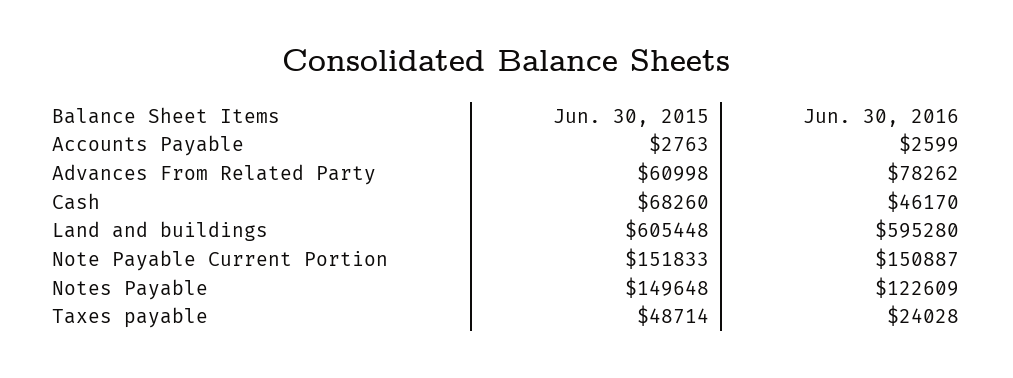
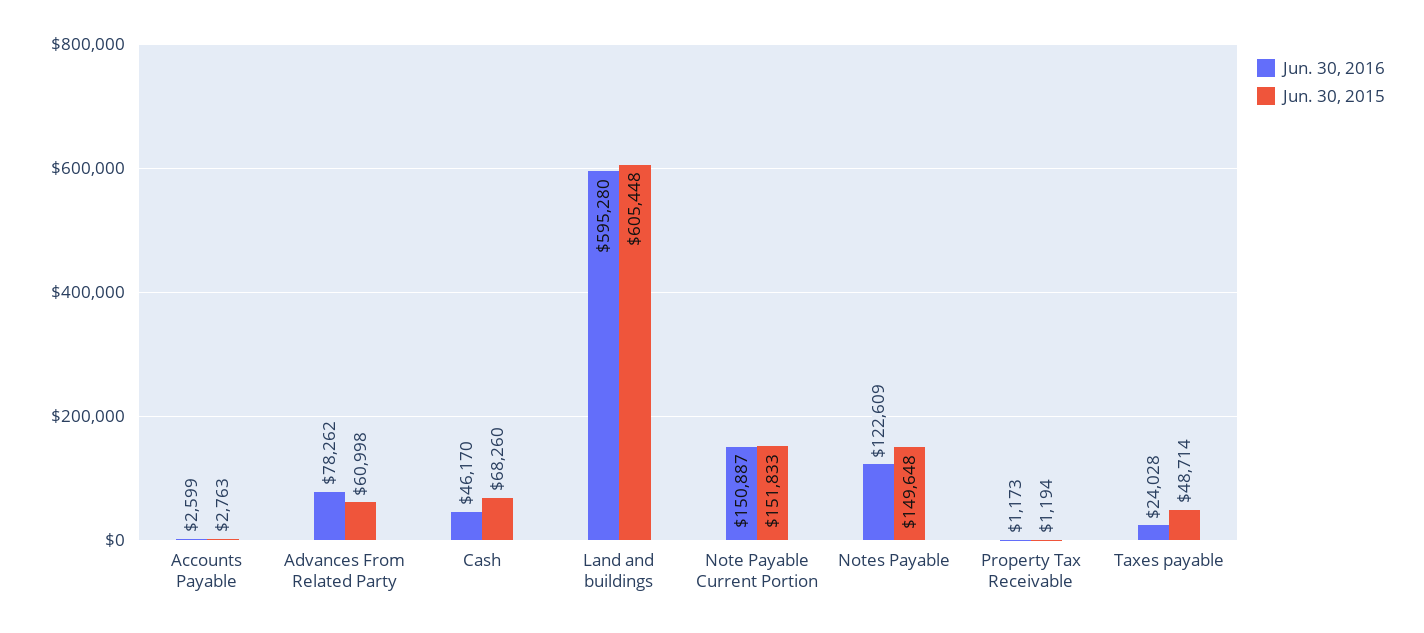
Jun. 30, 2016, Property Tax Receivable: none -> 1173
Jun. 30, 2015, Property Tax Receivable: none -> 1194

